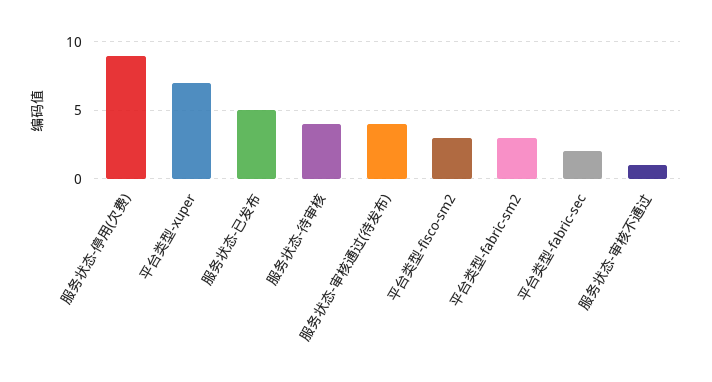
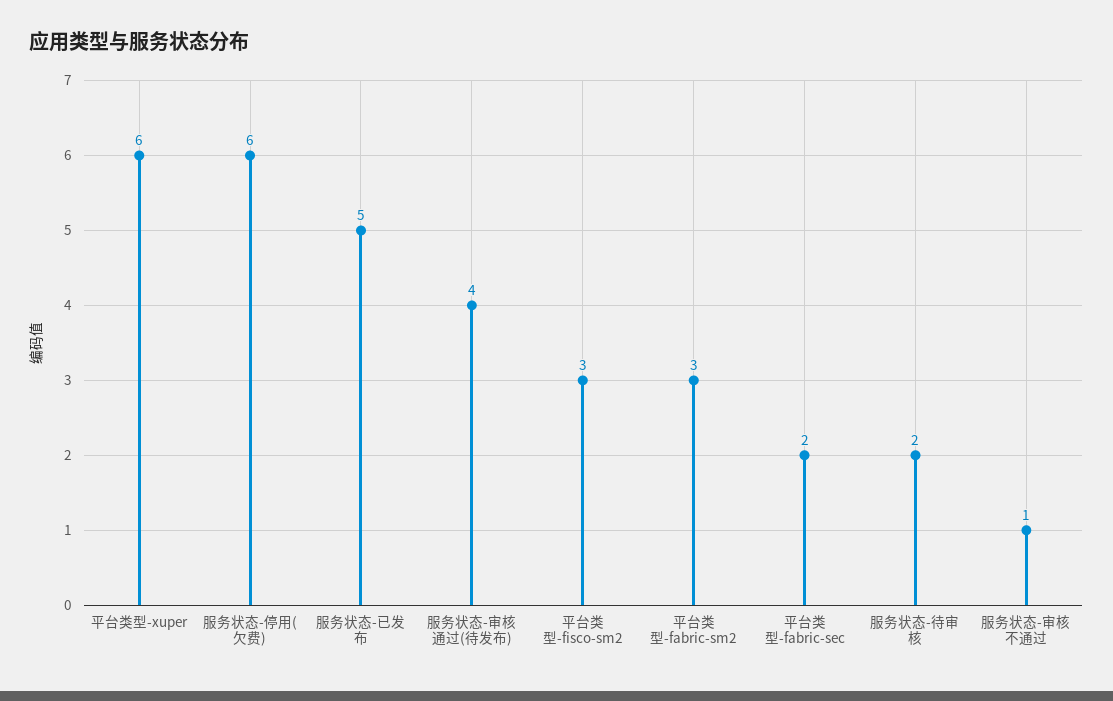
服务状态-停用(欠费): 9 -> 6
平台类型-xuper: 7 -> 6
服务状态-待审核: 4 -> 2

